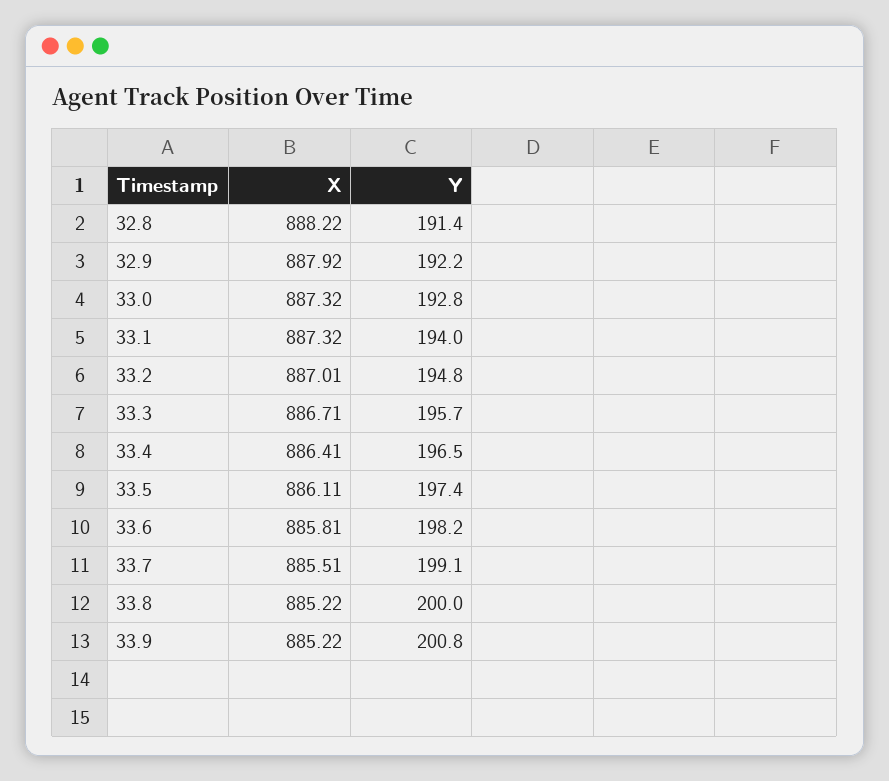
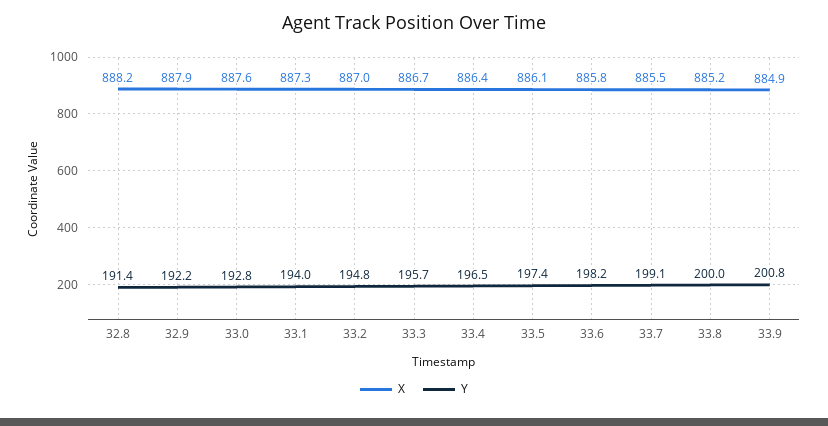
X, 33.0: 887.32 -> 887.6
X, 33.9: 885.22 -> 884.9

